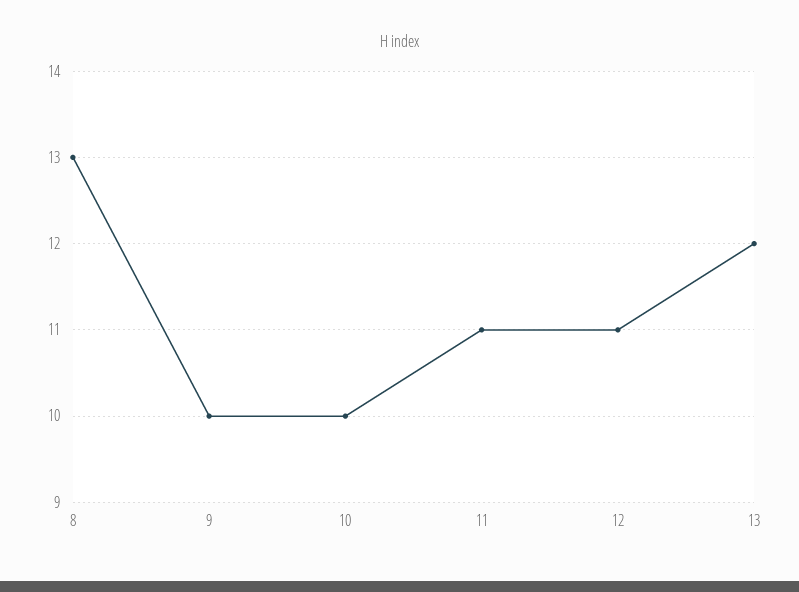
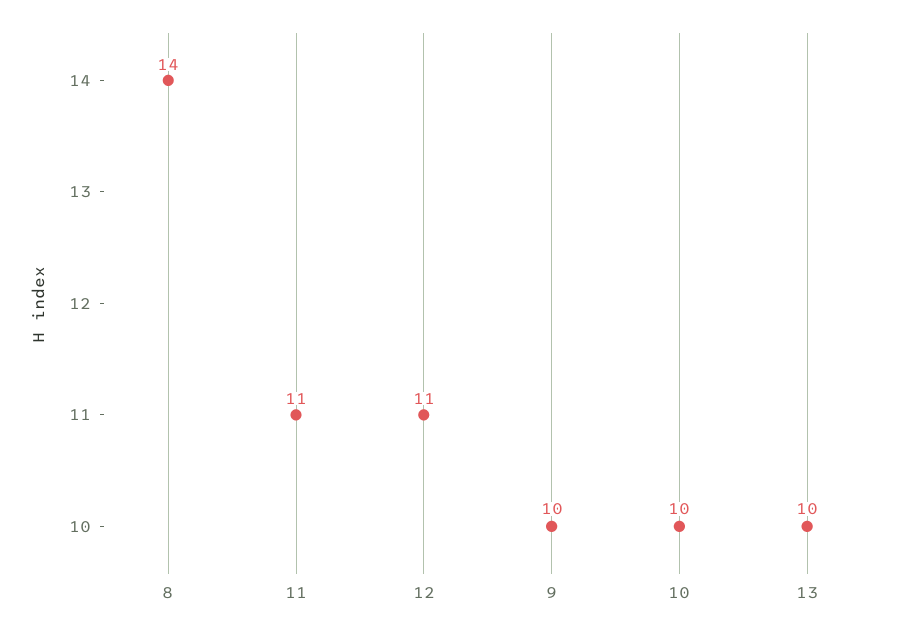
8: 13 -> 14
13: 12 -> 10

